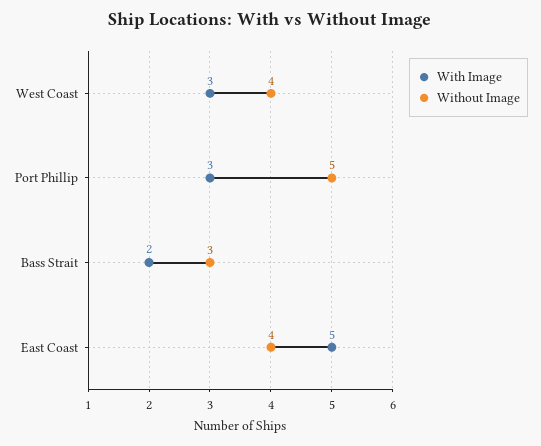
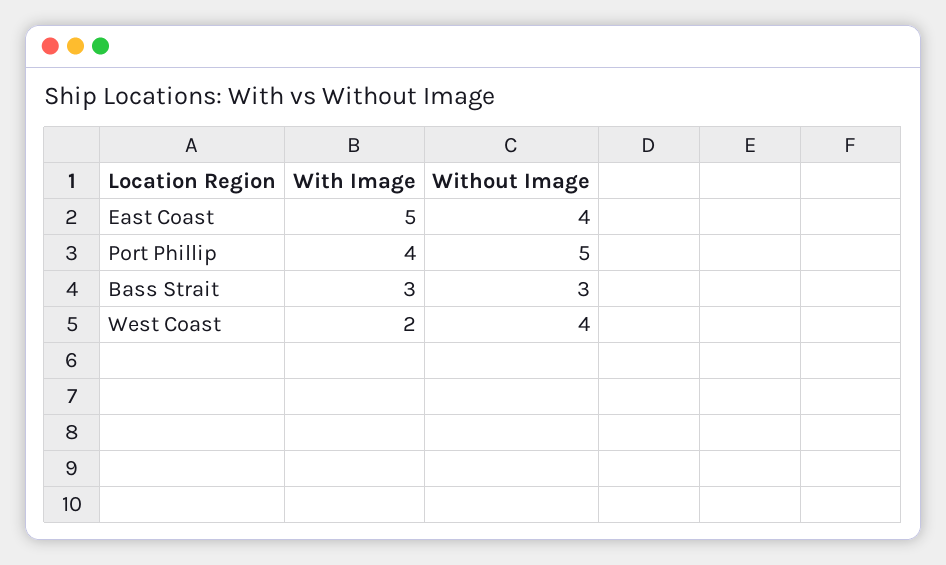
With Image, West Coast: 3 -> 2
With Image, Port Phillip: 3 -> 4
With Image, Bass Strait: 2 -> 3

